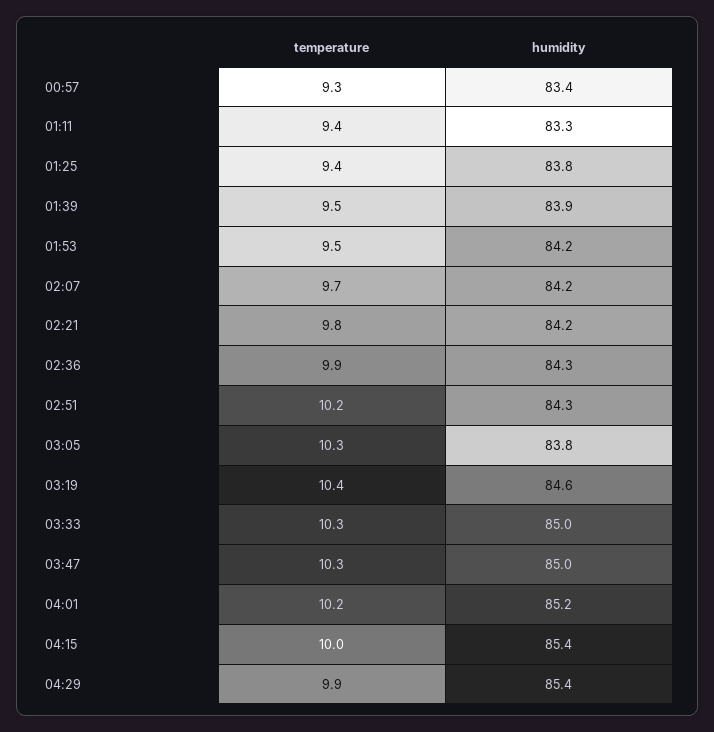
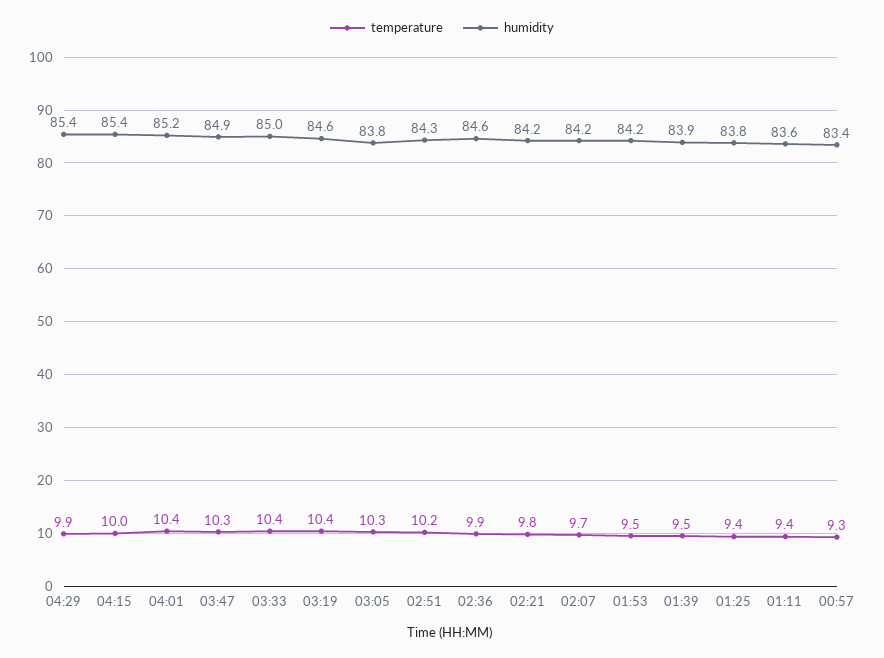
humidity, 01:11: 83.3 -> 83.6
humidity, 02:36: 84.3 -> 84.6
temperature, 03:33: 10.3 -> 10.4
humidity, 03:47: 85 -> 84.9
temperature, 04:01: 10.2 -> 10.4

